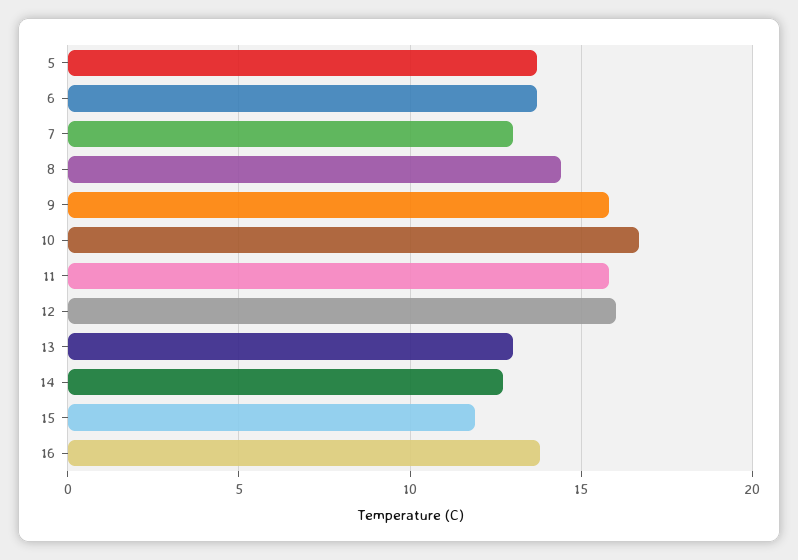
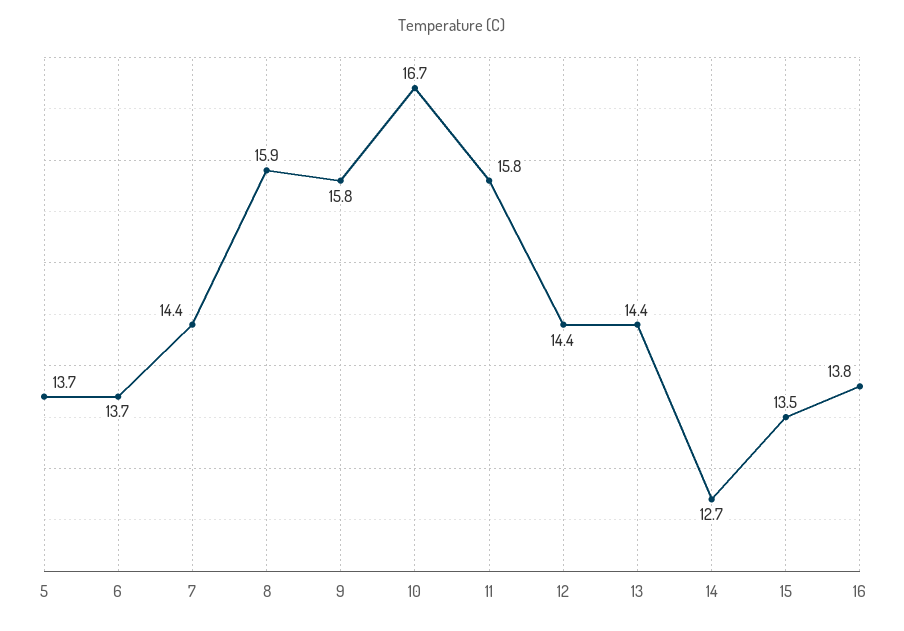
7: 13 -> 14.4
8: 14.5 -> 15.9
12: 16 -> 14.4
13: 13 -> 14.4
15: 12 -> 13.5

